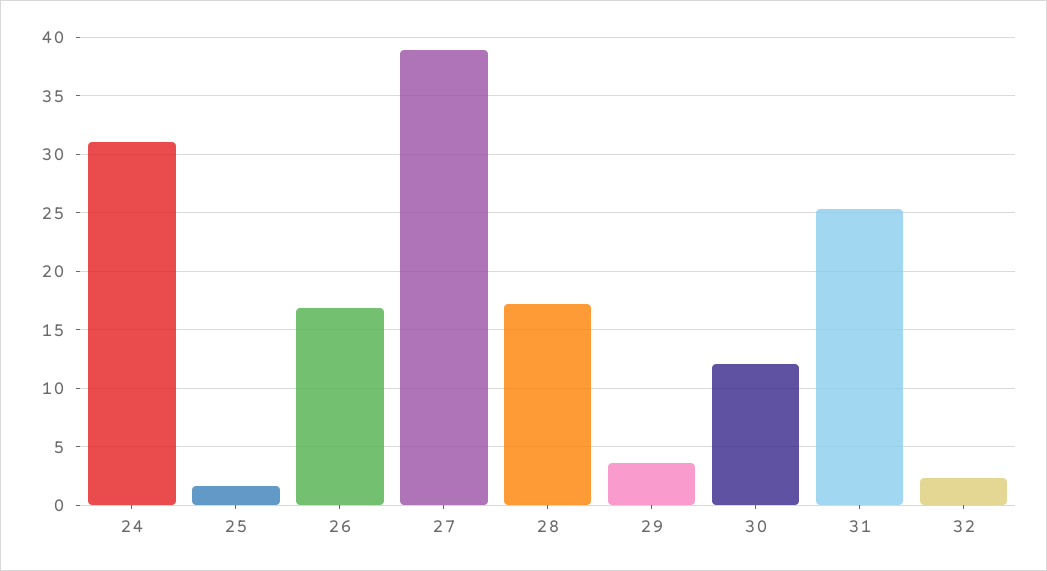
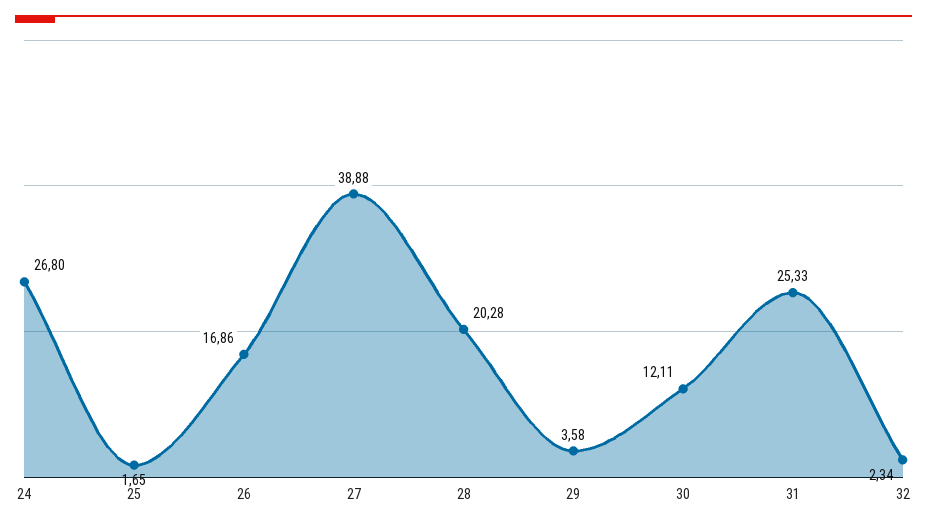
24: 31 -> 26.8
28: 17 -> 20.28

